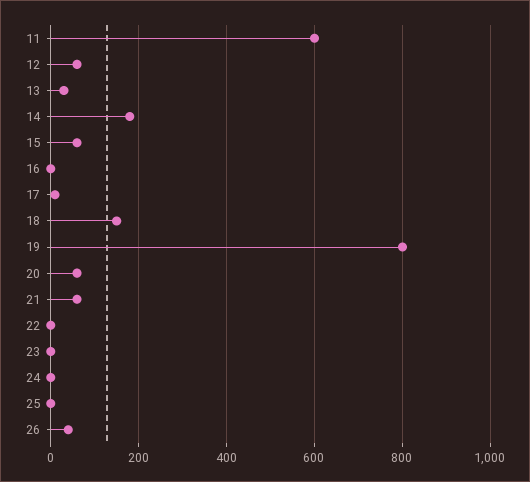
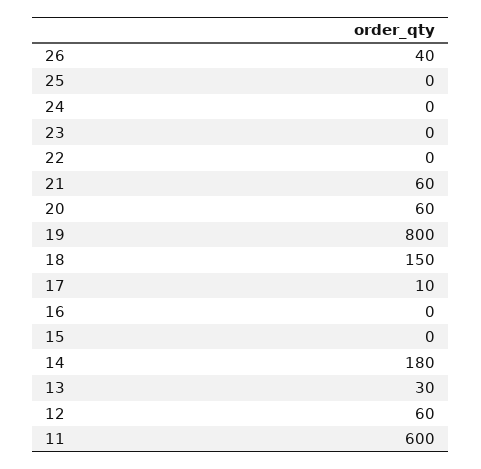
15: 60 -> 0

